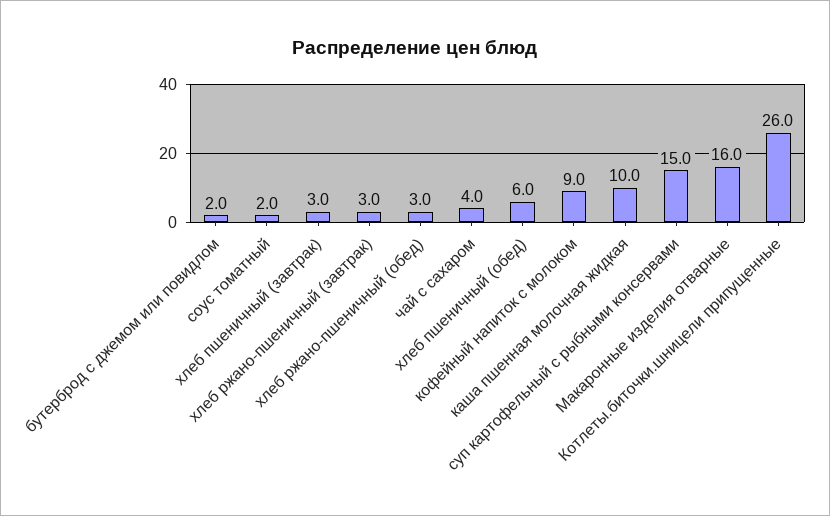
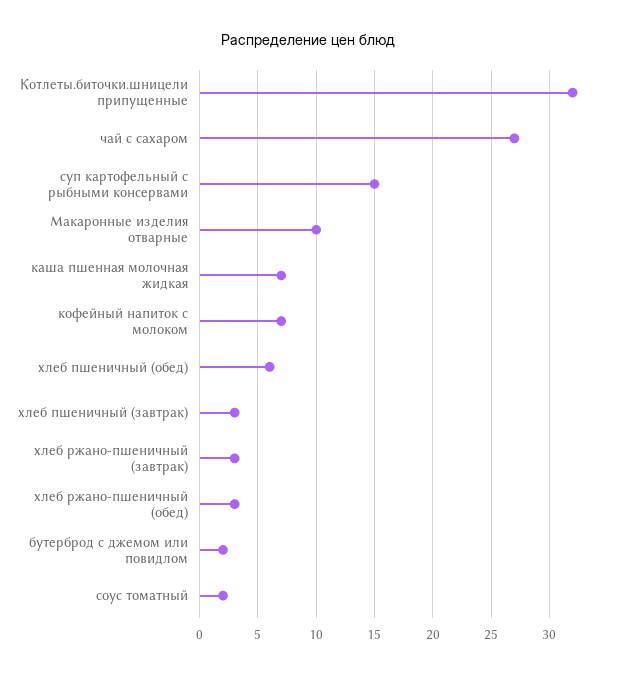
чай с сахаром: 4 -> 27
кофейный напиток с молоком: 9 -> 7
каша пшенная молочная жидкая: 10 -> 7
Макаронные изделия отварные: 16 -> 10
Котлеты.биточки.шницели припущенные: 26 -> 32

